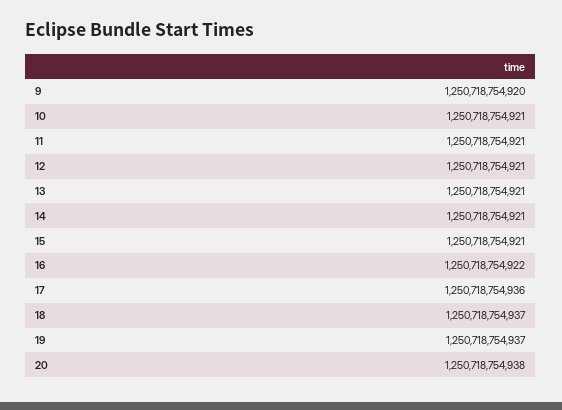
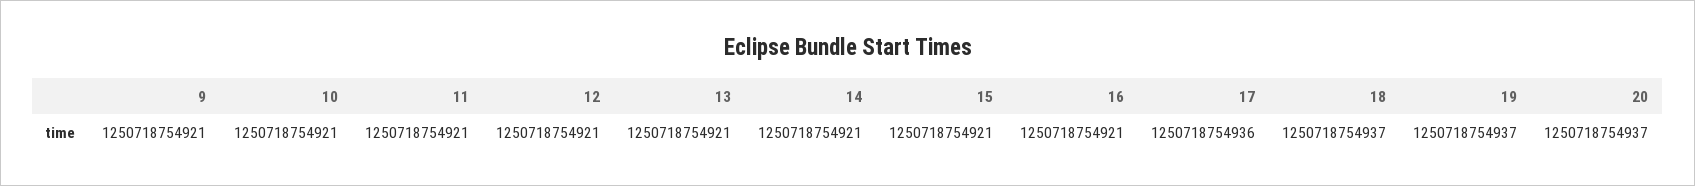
9: 1250718754920 -> 1250718754921
16: 1250718754922 -> 1250718754921
20: 1250718754938 -> 1250718754937

